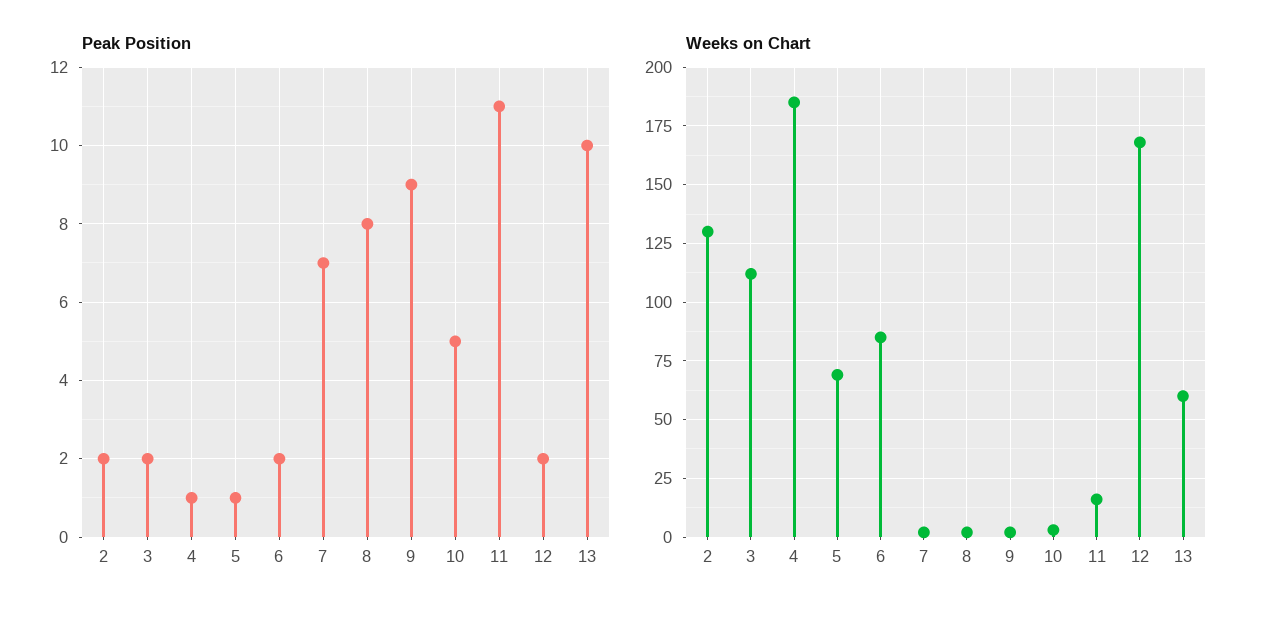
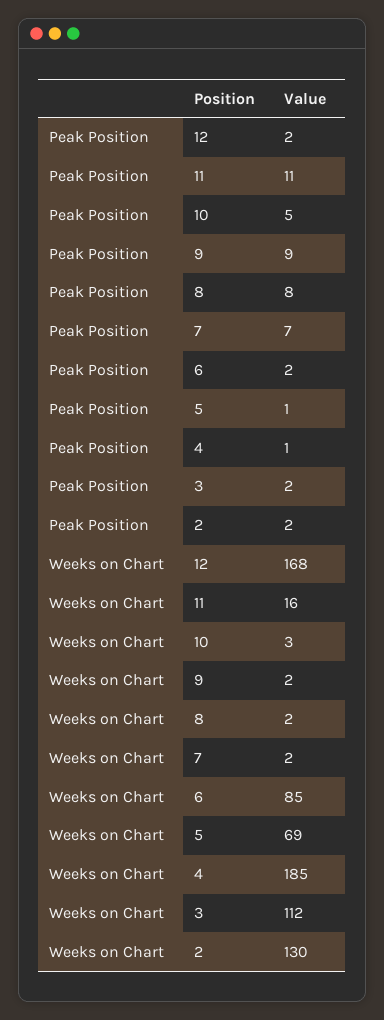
Peak Position, 13: 10 -> none
Weeks on Chart, 13: 60 -> none

